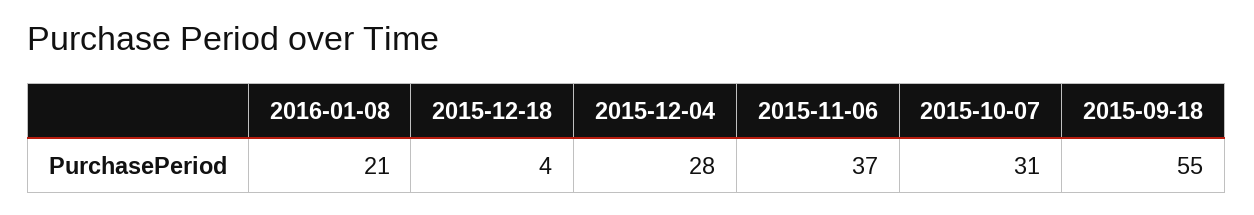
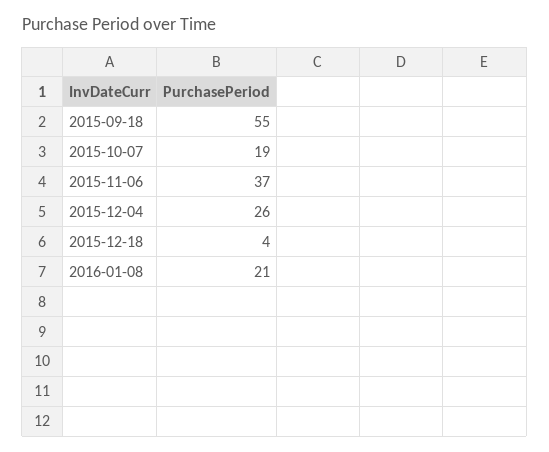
2015-12-04: 28 -> 26
2015-10-07: 31 -> 19

